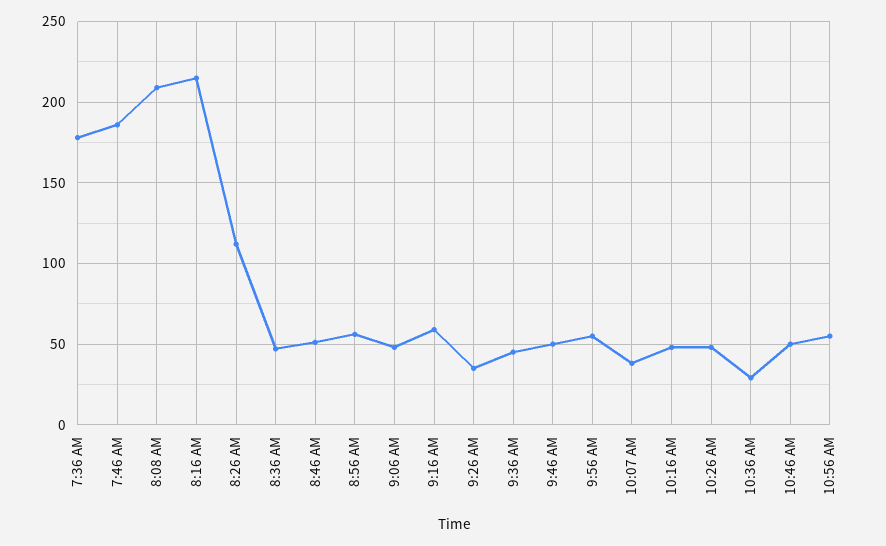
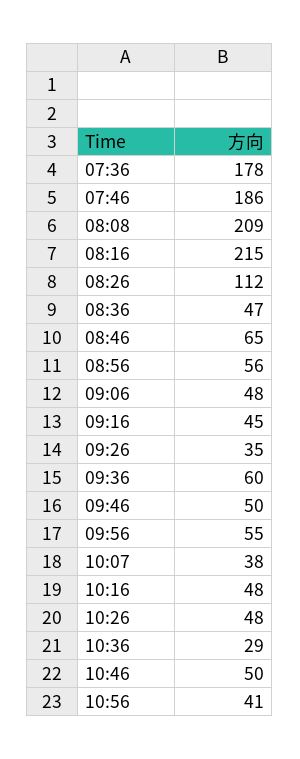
8:46 AM: 50 -> 65
9:16 AM: 60 -> 45
9:36 AM: 45 -> 60
10:56 AM: 55 -> 41

